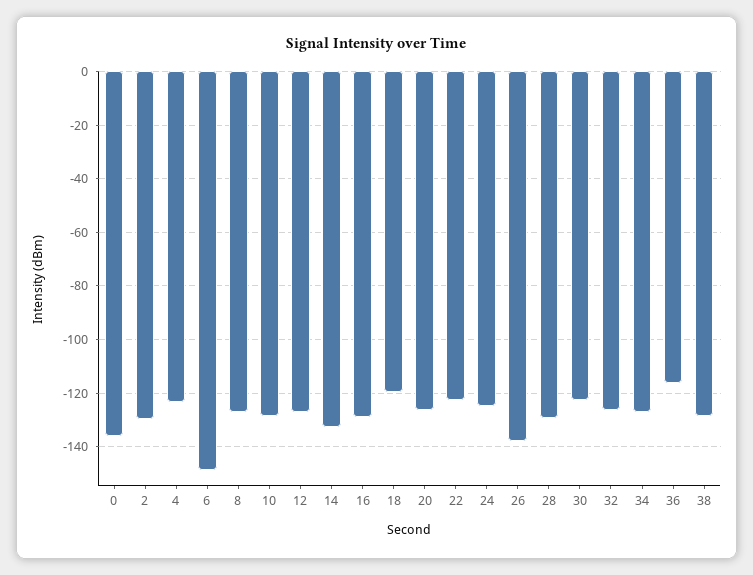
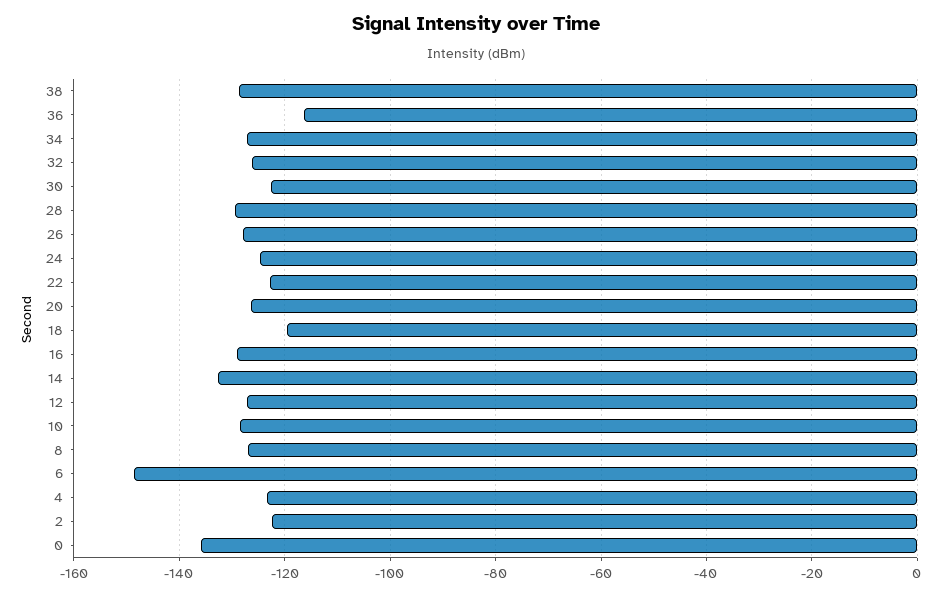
2: -130 -> -122
26: -137.5 -> -128

